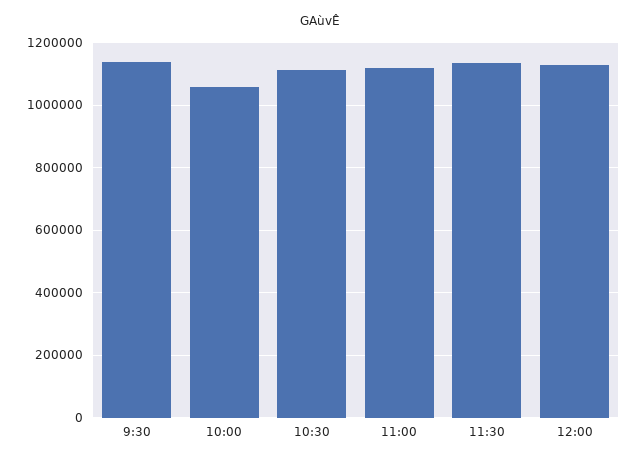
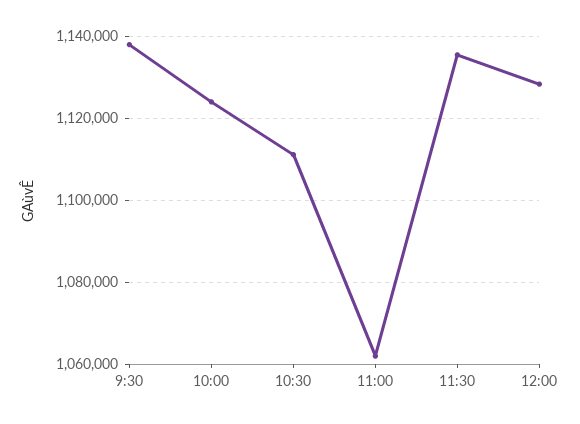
10:00: 1060000 -> 1124000
11:00: 1120000 -> 1062000

